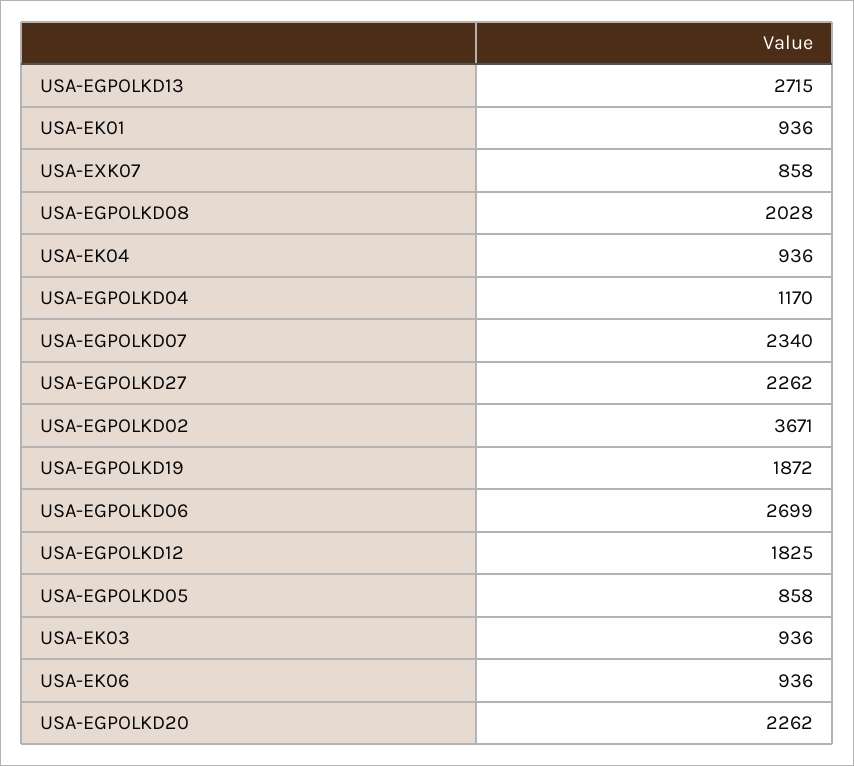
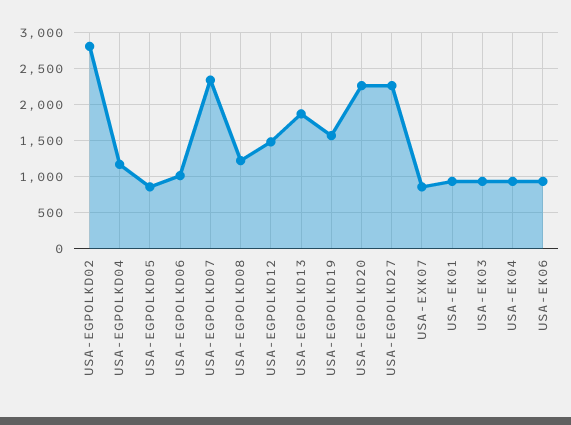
USA-EGPOLKD13: 2715 -> 1900
USA-EGPOLKD08: 2028 -> 1200
USA-EGPOLKD02: 3671 -> 2800
USA-EGPOLKD19: 1872 -> 1600
USA-EGPOLKD06: 2699 -> 1000
USA-EGPOLKD12: 1825 -> 1500

